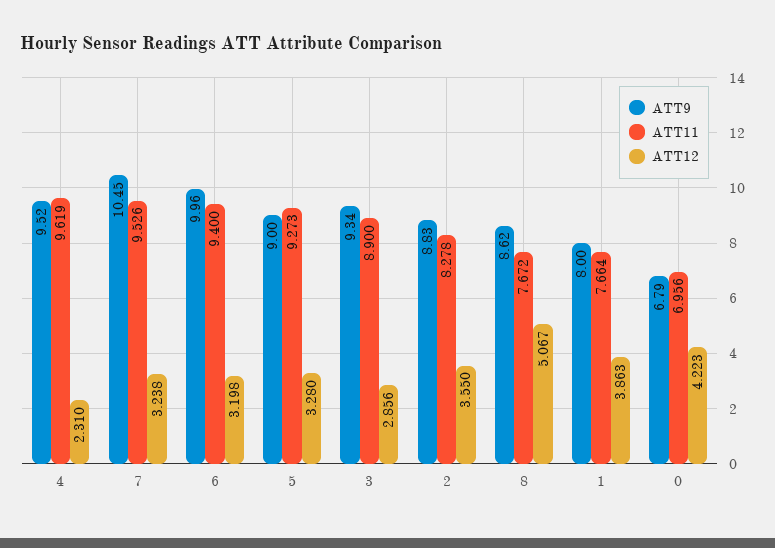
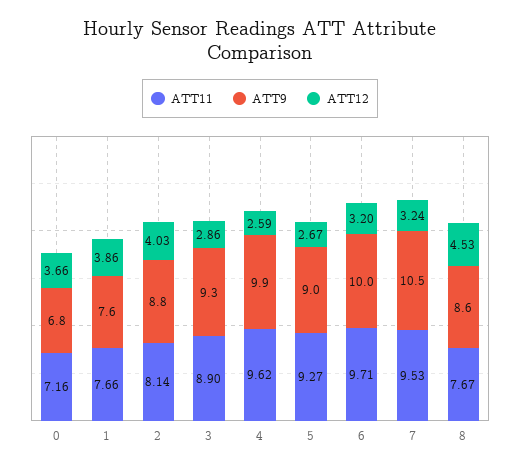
ATT9, 4: 9.52 -> 9.9
ATT12, 4: 2.31 -> 2.59
ATT11, 6: 9.4 -> 9.71
ATT12, 5: 3.28 -> 2.67
ATT11, 2: 8.278 -> 8.14
ATT12, 2: 3.55 -> 4.03
ATT12, 8: 5.067 -> 4.53
ATT9, 1: 8 -> 7.6
ATT11, 0: 6.956 -> 7.16
ATT12, 0: 4.223 -> 3.66

